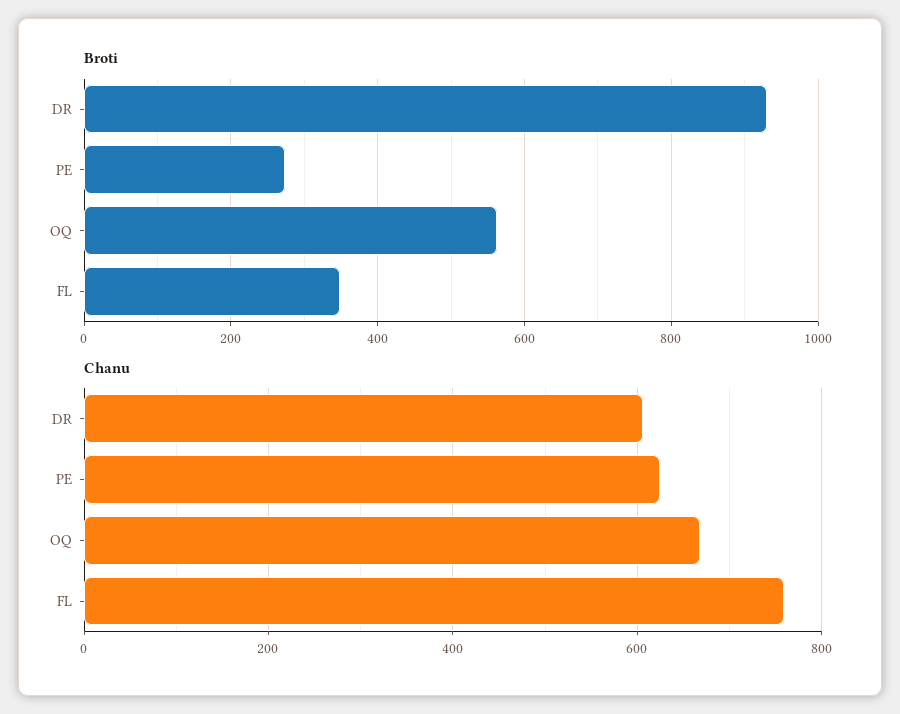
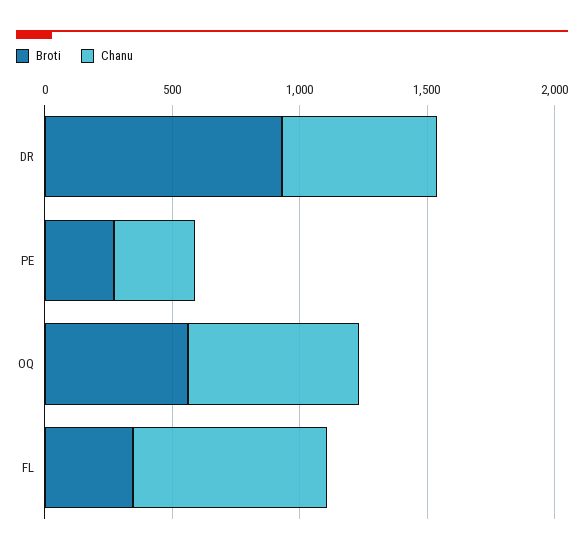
Chanu, PE: 620 -> 300

